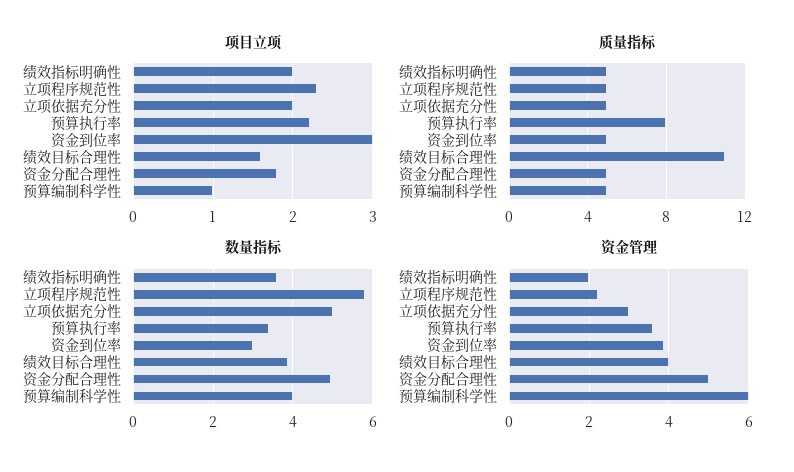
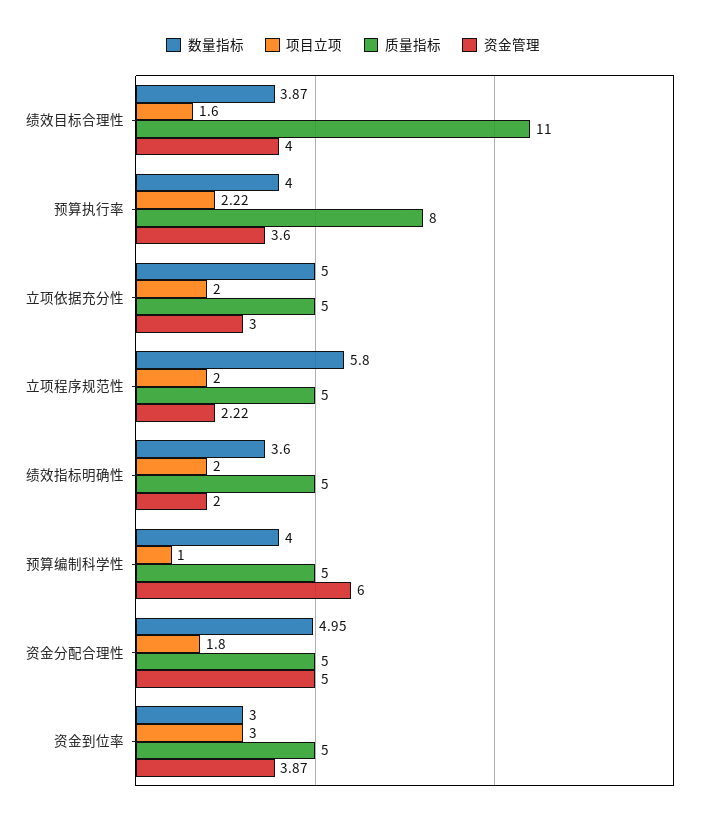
项目立项, 立项程序规范性: 2.3 -> 2
数量指标, 预算执行率: 3.4 -> 4

